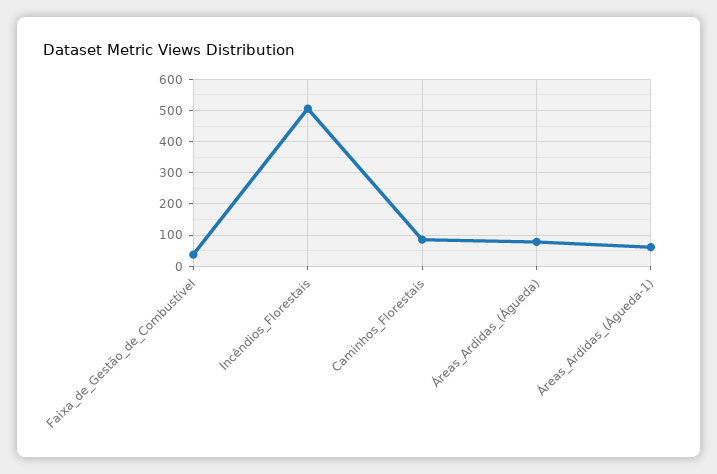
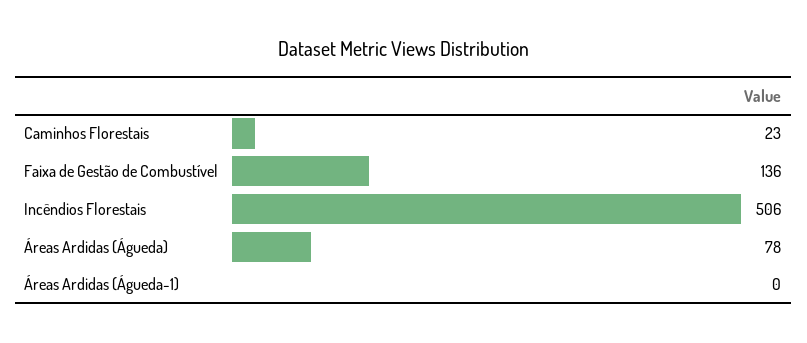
Faixa_de_Gestão_de_Combustível: 40 -> 136
Caminhos_Florestais: 80 -> 23
Áreas_Ardidas_(Águeda-1): 60 -> 0

